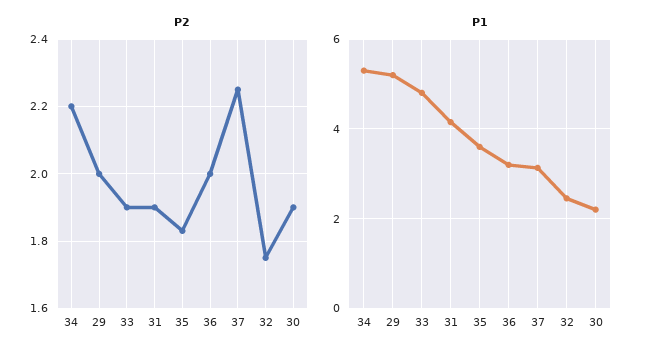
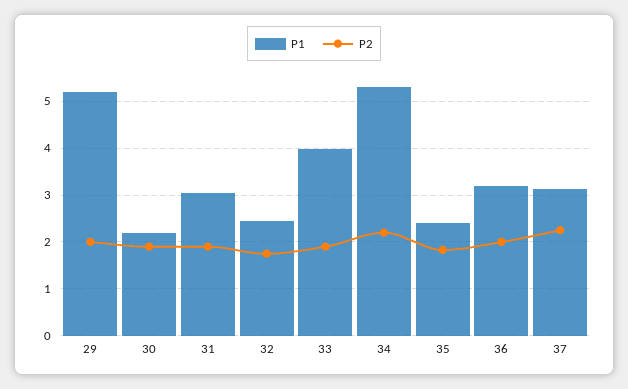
P1, 33: 4.8 -> 4
P1, 31: 4.2 -> 3
P1, 35: 3.6 -> 2.4

